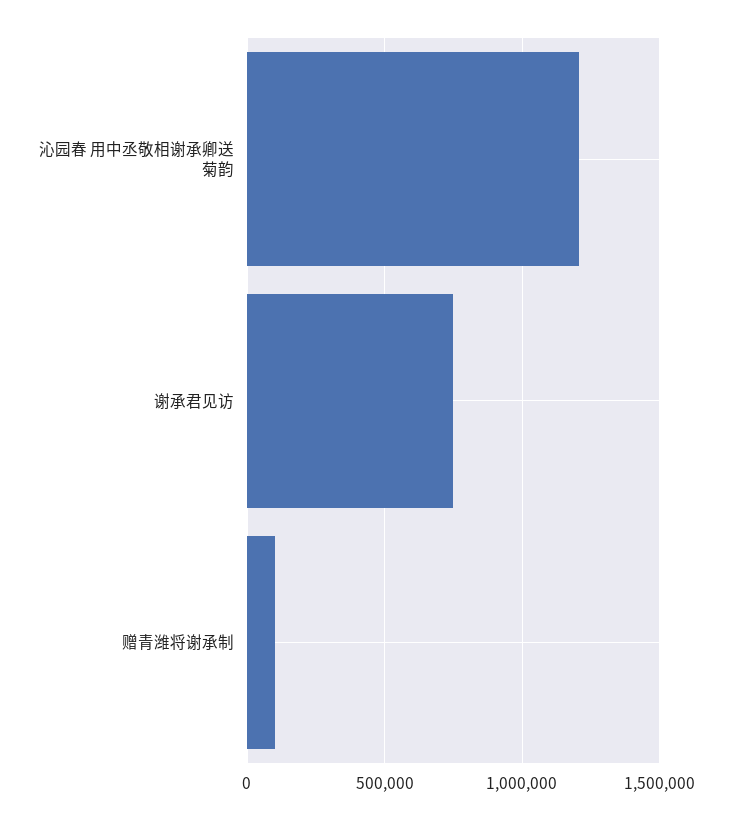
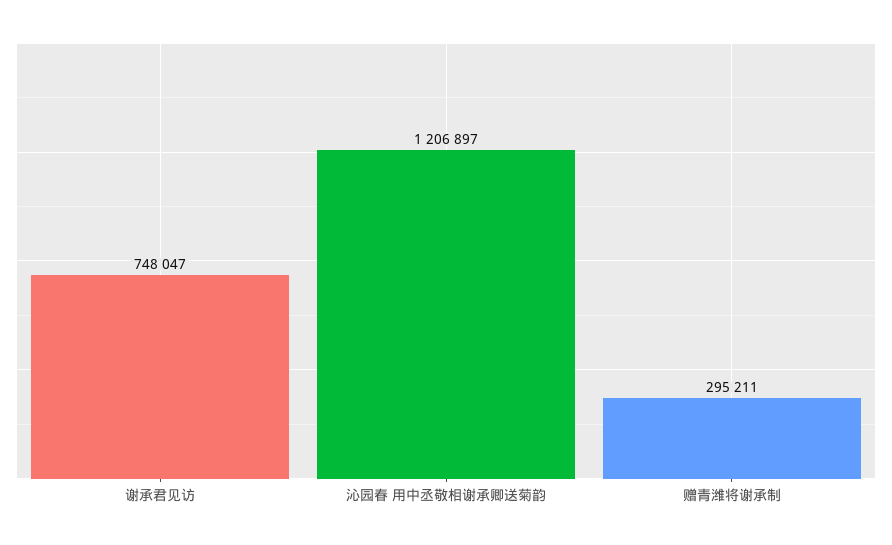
赠青潍将谢承制: 100000 -> 295211

